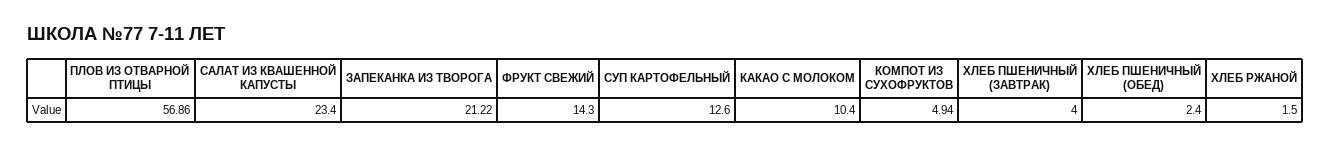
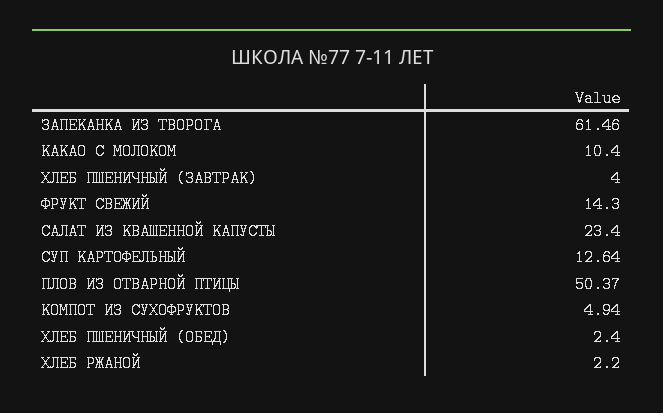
ПЛОВ ИЗ ОТВАРНОЙ ПТИЦЫ: 56.86 -> 50.37
ЗАПЕКАНКА ИЗ ТВОРОГА: 21.22 -> 61.46
СУП КАРТОФЕЛЬНЫЙ: 12.6 -> 12.64
ХЛЕБ РЖАНОЙ: 1.5 -> 2.2

